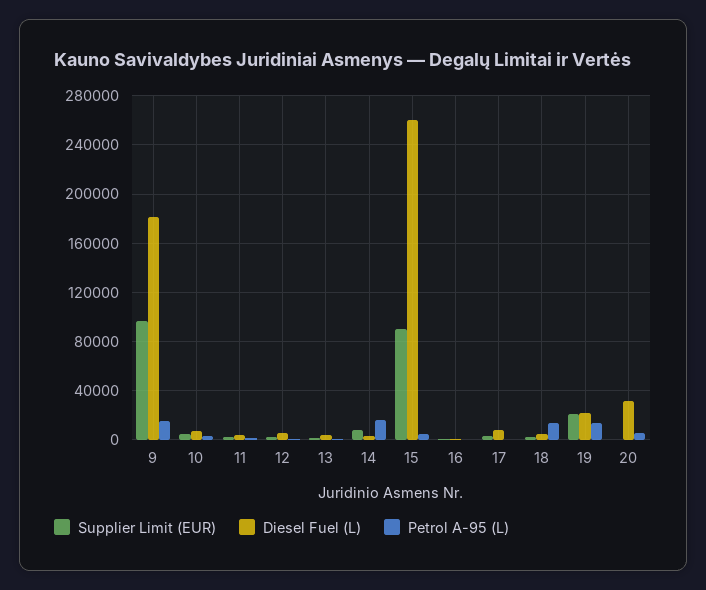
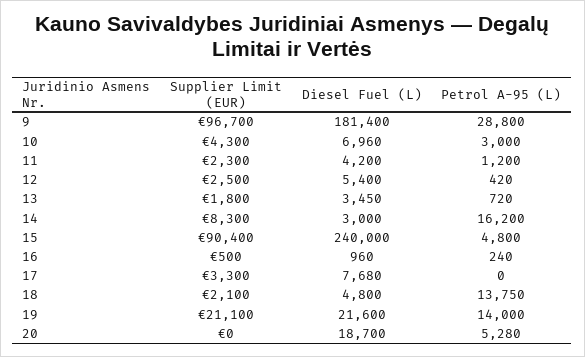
Petrol A-95 (L), 9: 15000 -> 28800
Diesel Fuel (L), 15: 260000 -> 240000
Diesel Fuel (L), 20: 30000 -> 18700

